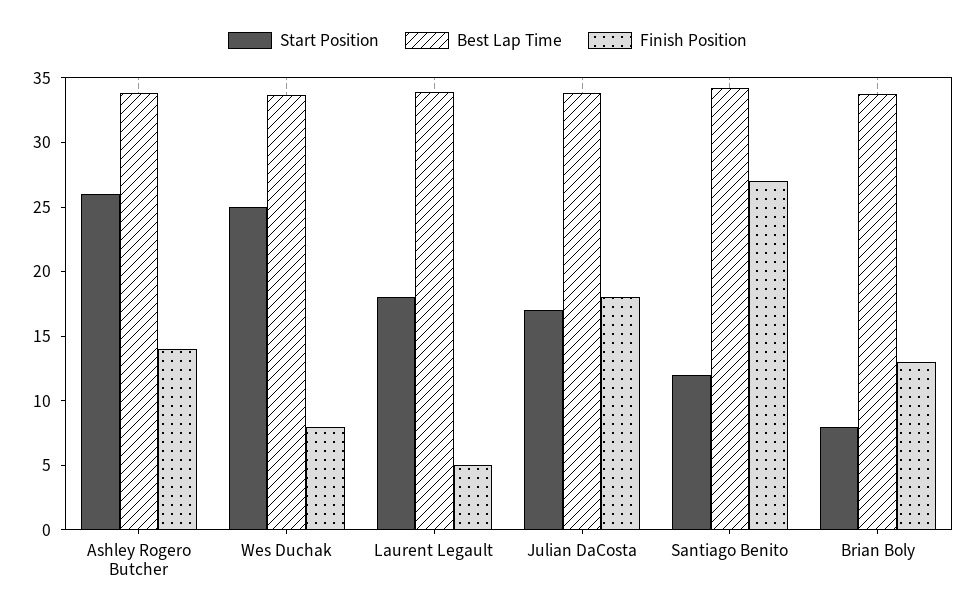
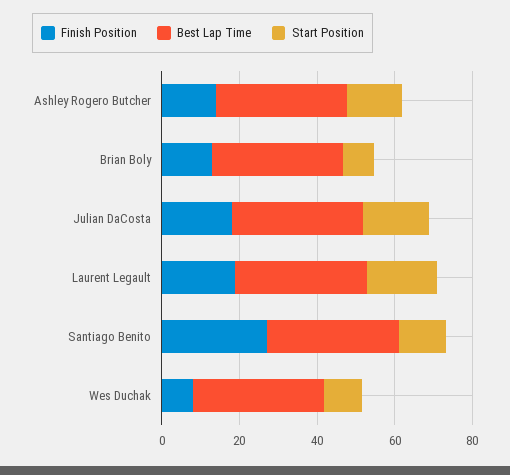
Start Position, Ashley Rogero Butcher: 26 -> 15
Start Position, Wes Duchak: 25 -> 10
Finish Position, Laurent Legault: 5 -> 20

